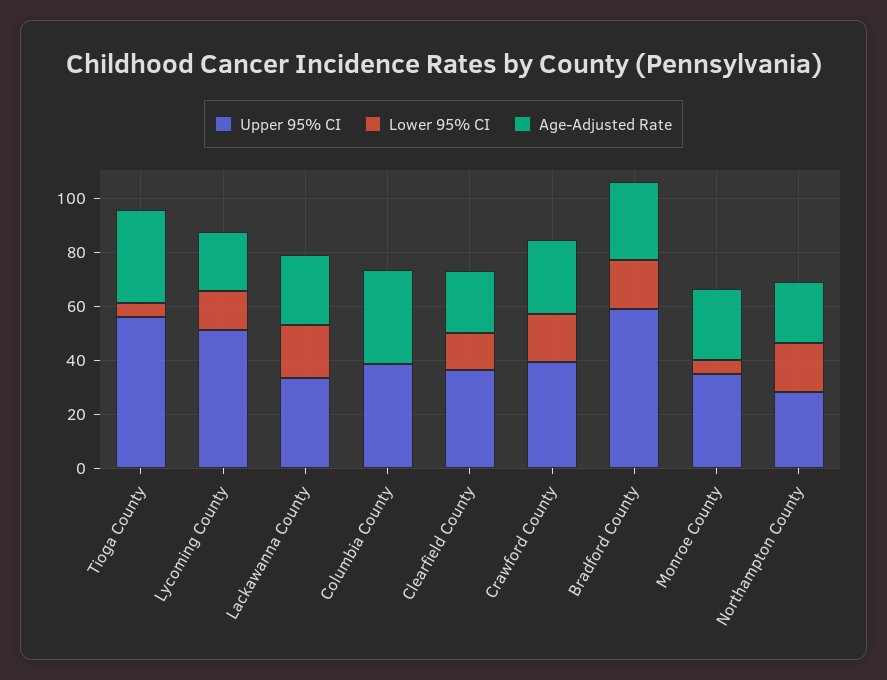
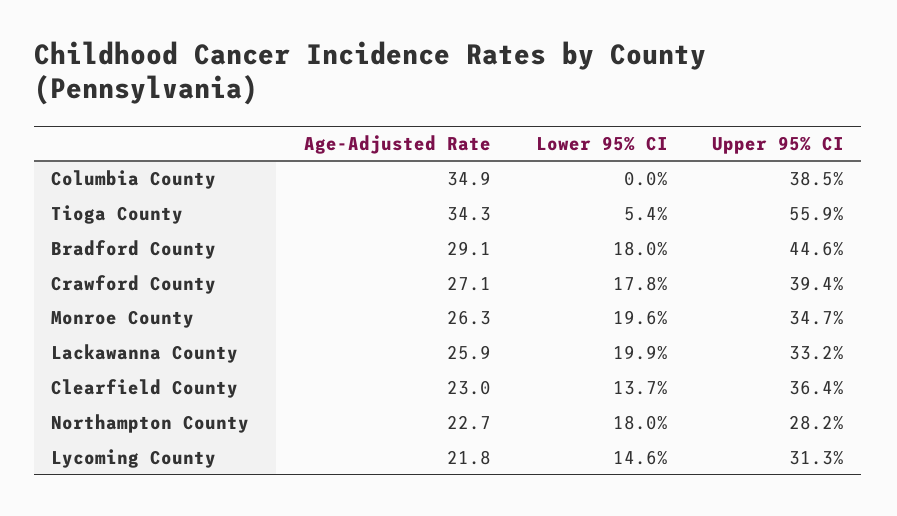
Upper 95% CI, Lycoming County: 50 -> 31.3
Upper 95% CI, Bradford County: 60 -> 44.6
Lower 95% CI, Monroe County: 5 -> 19.6

